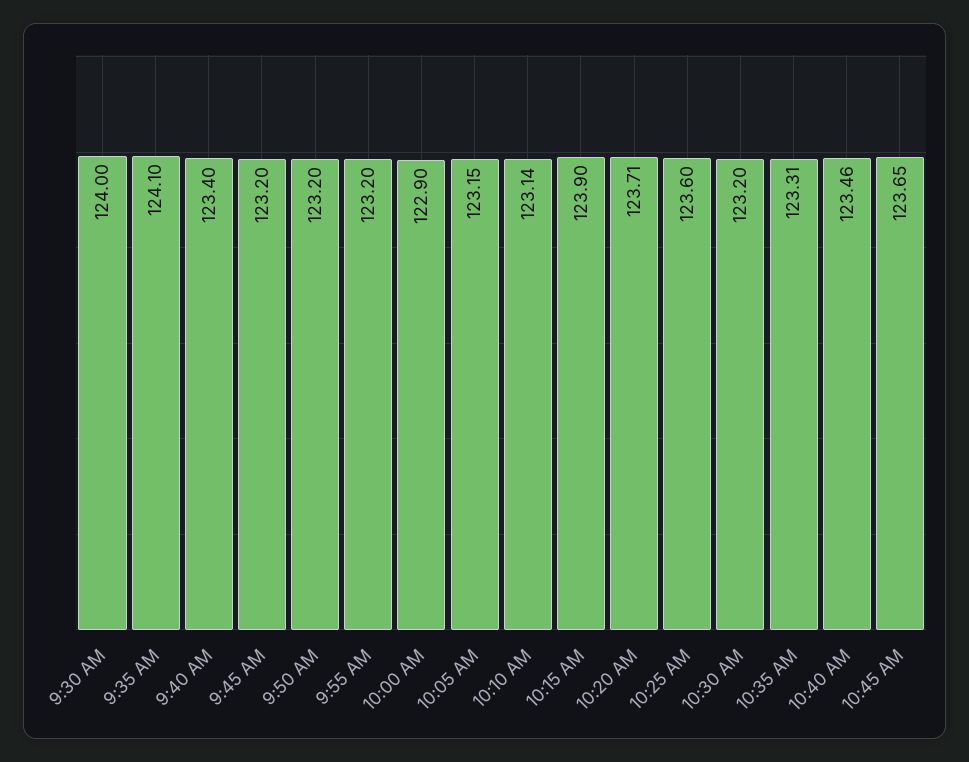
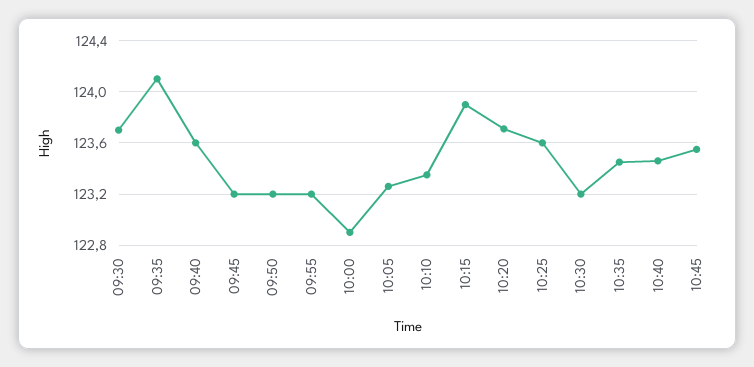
9:30 AM: 124 -> 123.7
9:40 AM: 123.4 -> 123.6
10:05 AM: 123.15 -> 123.25
10:10 AM: 123.14 -> 123.35
10:35 AM: 123.31 -> 123.45
10:45 AM: 123.65 -> 123.55

